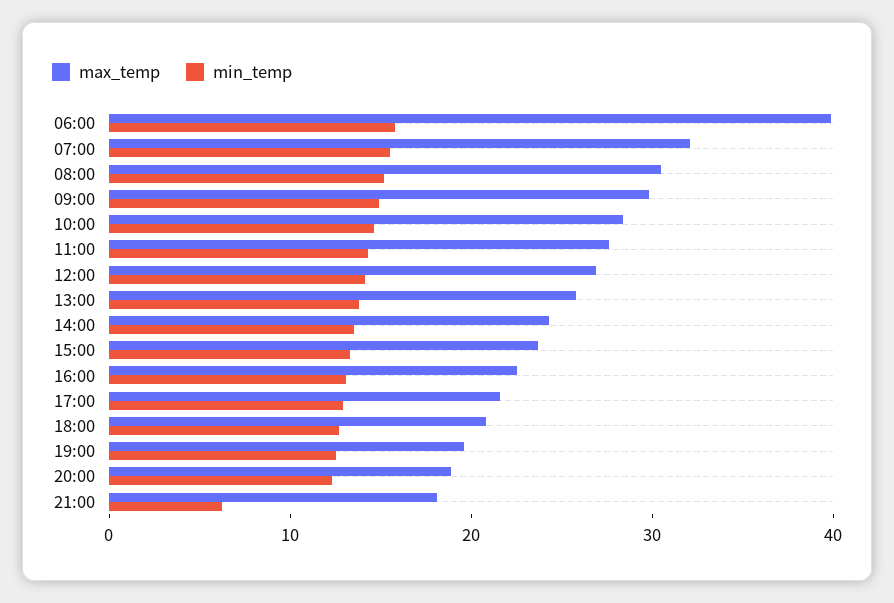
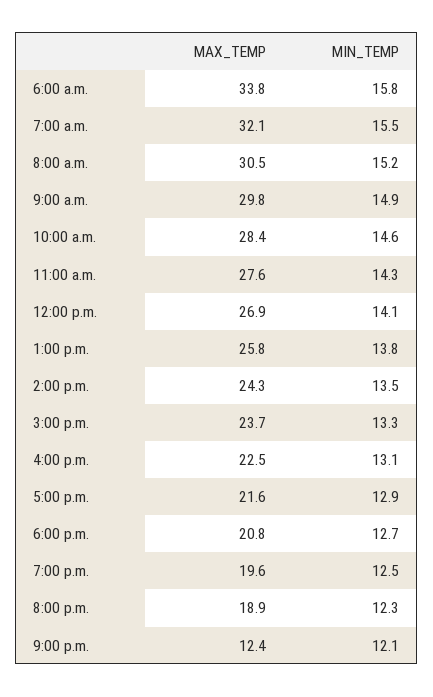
max_temp, 06:00: 40 -> 33.8
max_temp, 21:00: 18 -> 12.4
min_temp, 21:00: 6 -> 12.1

